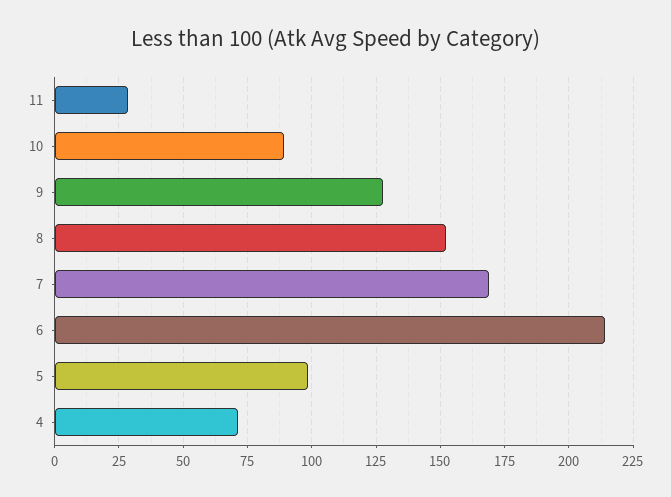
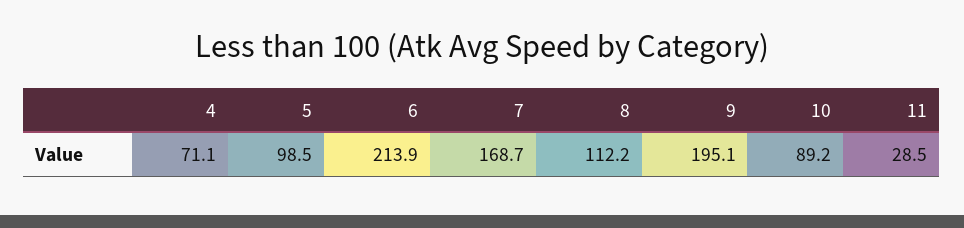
9: 127.5 -> 195.1
8: 152.5 -> 112.2

